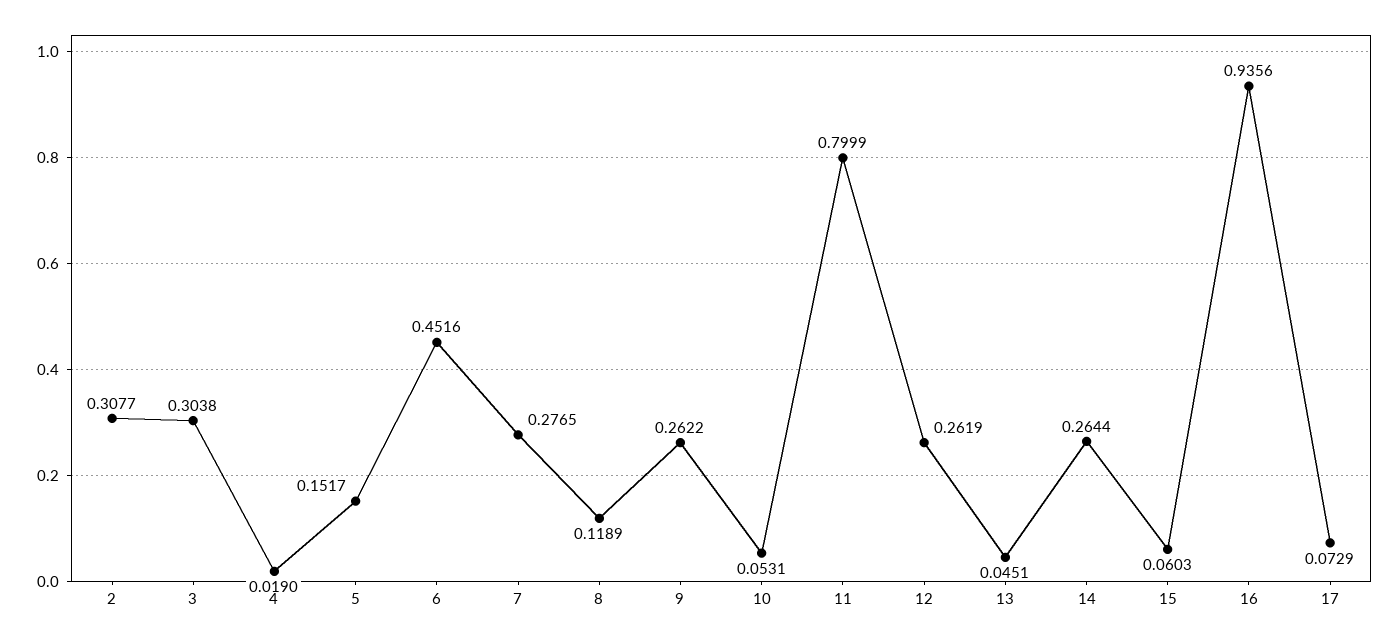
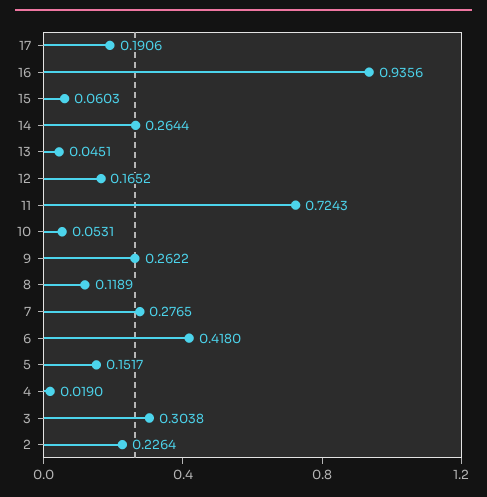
2: 0.3077 -> 0.2264
6: 0.4516 -> 0.418
11: 0.7999 -> 0.7243
12: 0.2619 -> 0.1652
17: 0.0729 -> 0.1906

